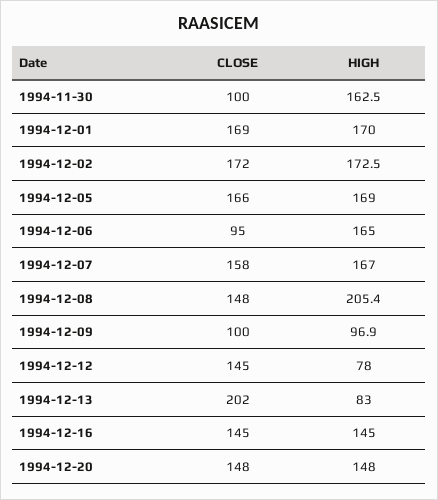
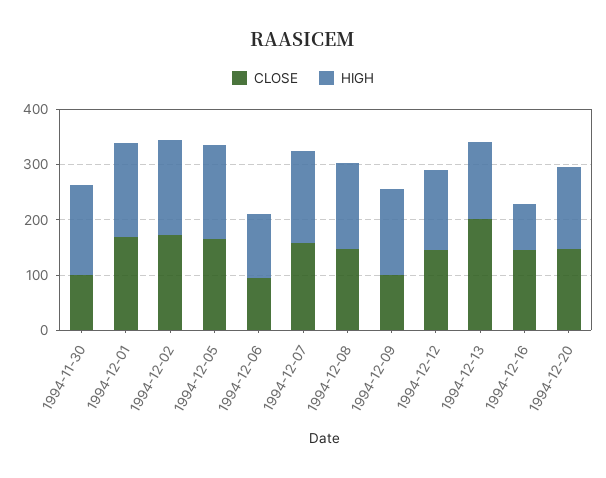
HIGH, 1994-12-06: 165 -> 120
HIGH, 1994-12-08: 205.4 -> 160
HIGH, 1994-12-09: 96.9 -> 160
HIGH, 1994-12-12: 78 -> 140
HIGH, 1994-12-13: 83 -> 140
HIGH, 1994-12-16: 145 -> 80

